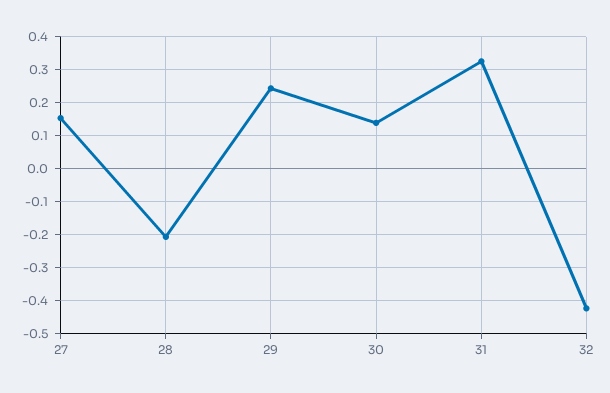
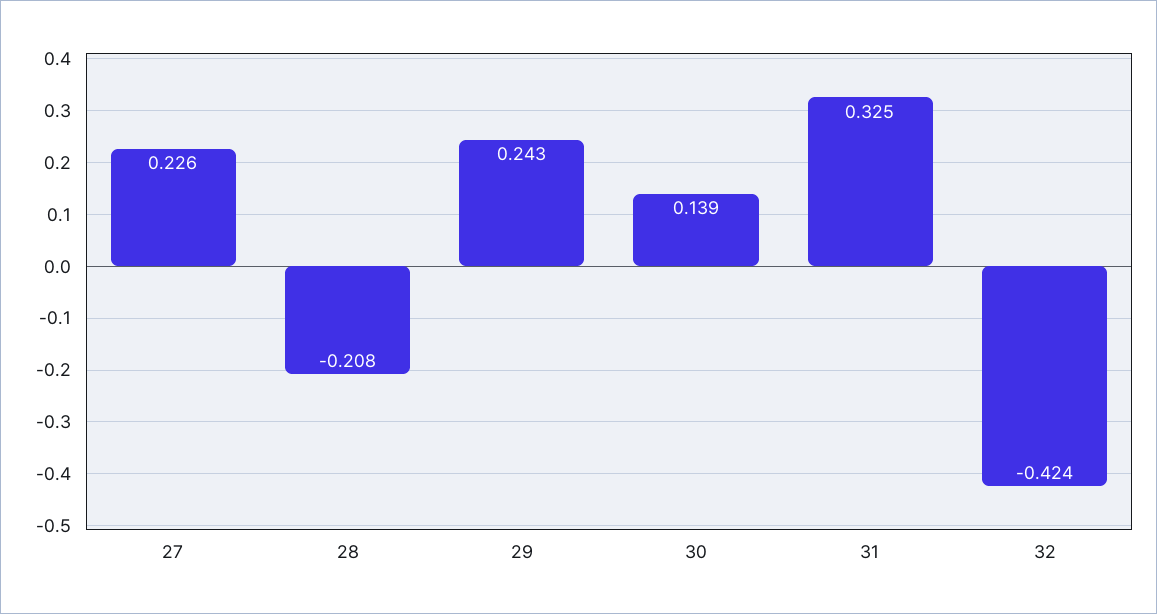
27: 0.16 -> 0.226

